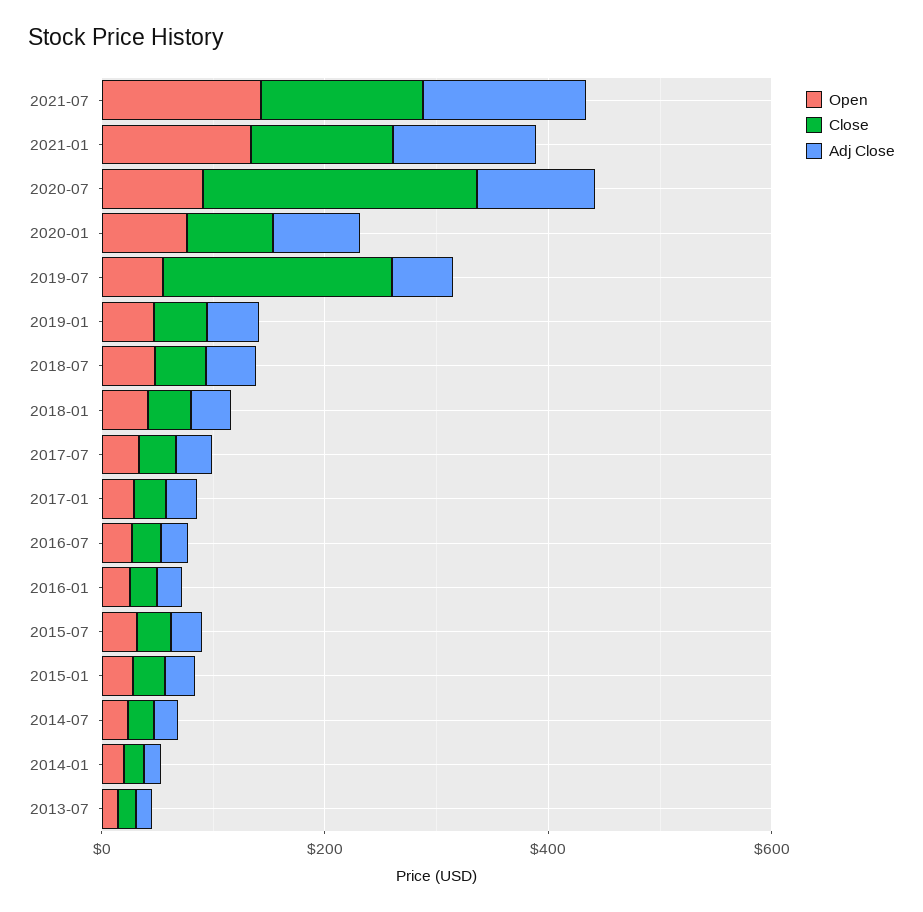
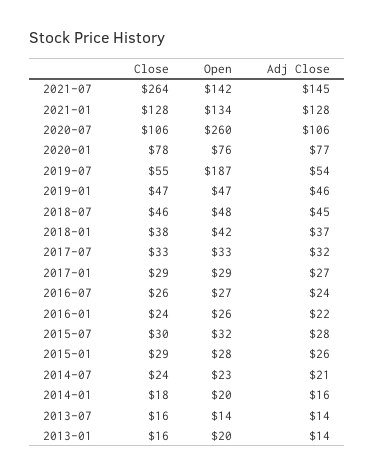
Close, 2021-07: 150 -> 264
Open, 2020-07: 100 -> 260
Close, 2020-07: 250 -> 106
Open, 2019-07: 50 -> 187
Close, 2019-07: 200 -> 55
Close, 2013-01: none -> 16
Open, 2013-01: none -> 20
Adj Close, 2013-01: none -> 14

